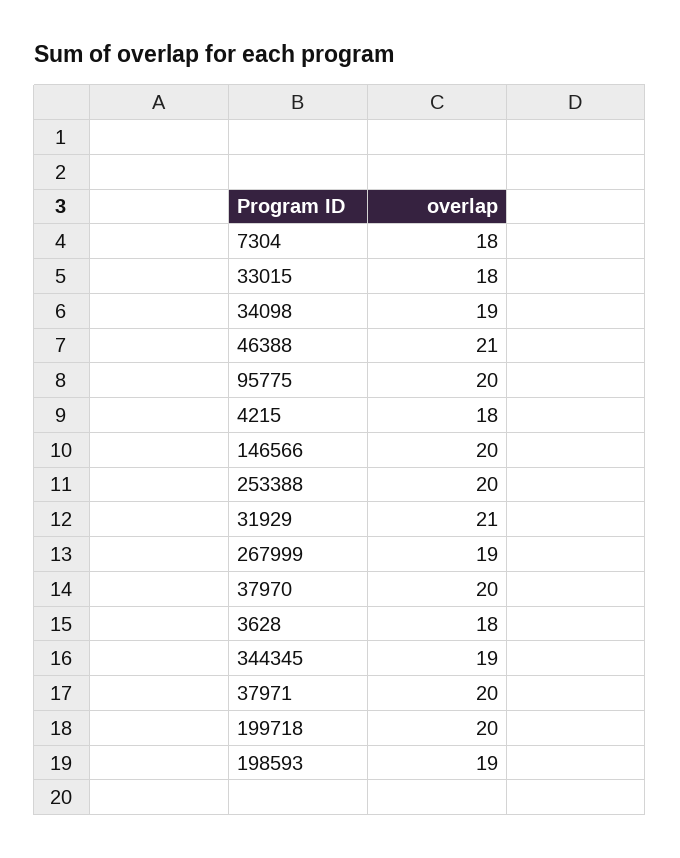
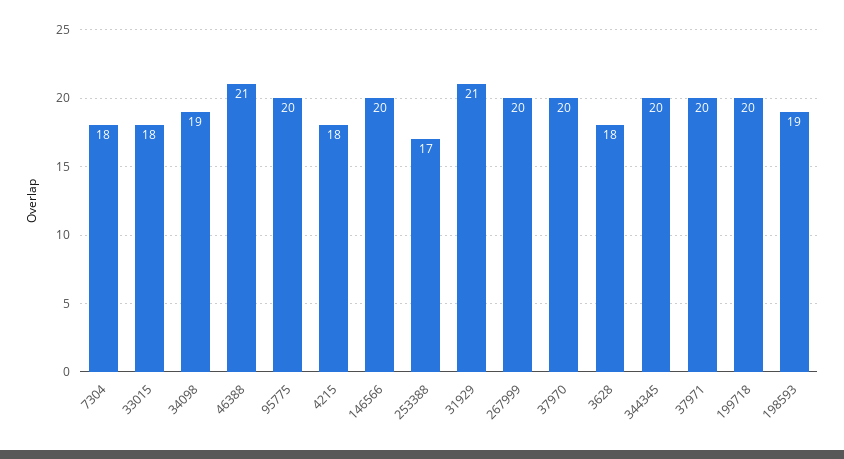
253388: 20 -> 17
267999: 19 -> 20
344345: 19 -> 20

